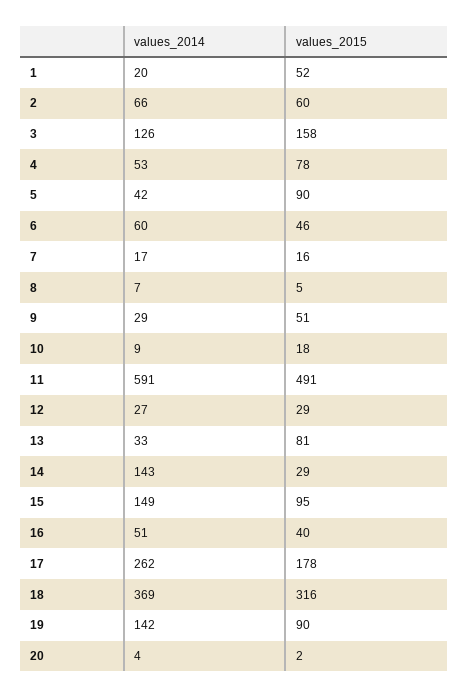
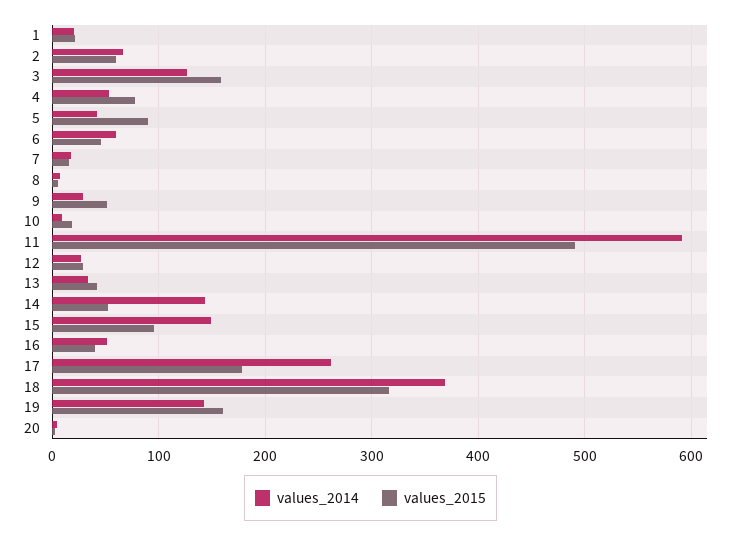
values_2015, 1: 52 -> 20
values_2015, 13: 81 -> 40
values_2015, 14: 29 -> 50
values_2015, 19: 90 -> 160

